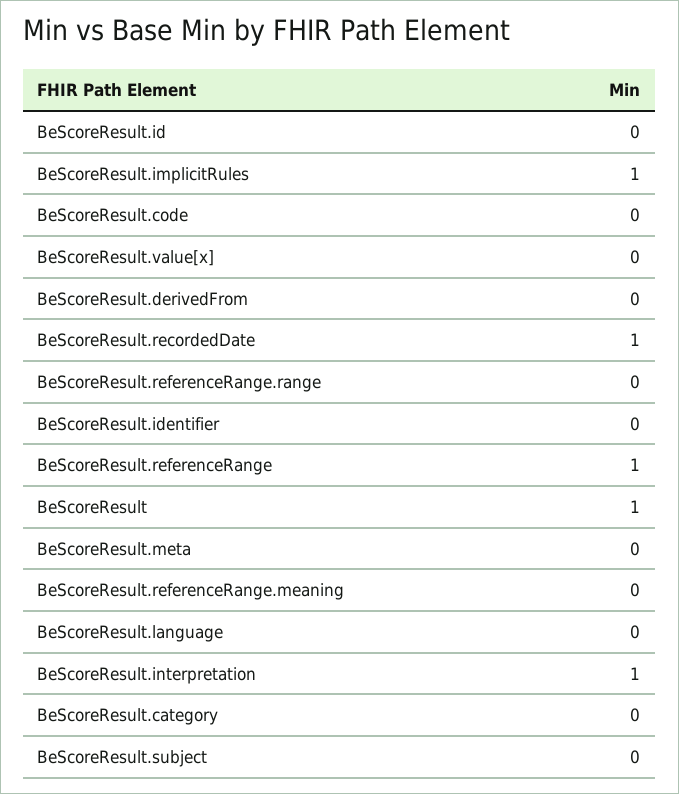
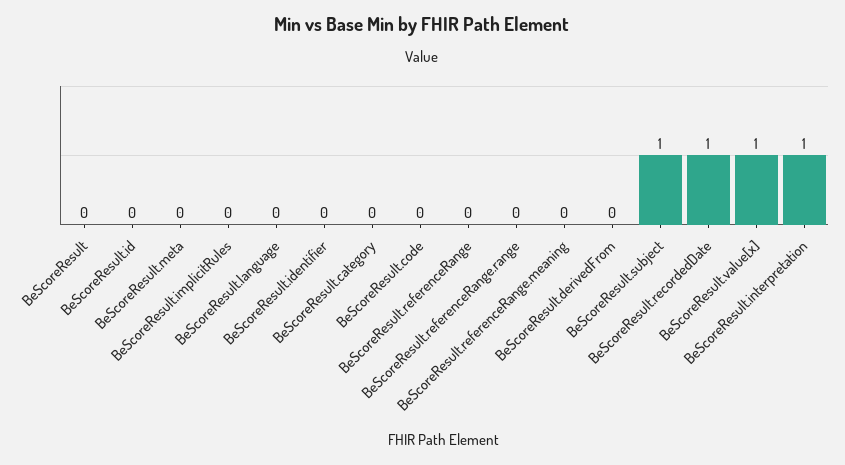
BeScoreResult.implicitRules: 1 -> 0
BeScoreResult.value[x]: 0 -> 1
BeScoreResult.referenceRange: 1 -> 0
BeScoreResult: 1 -> 0
BeScoreResult.subject: 0 -> 1

